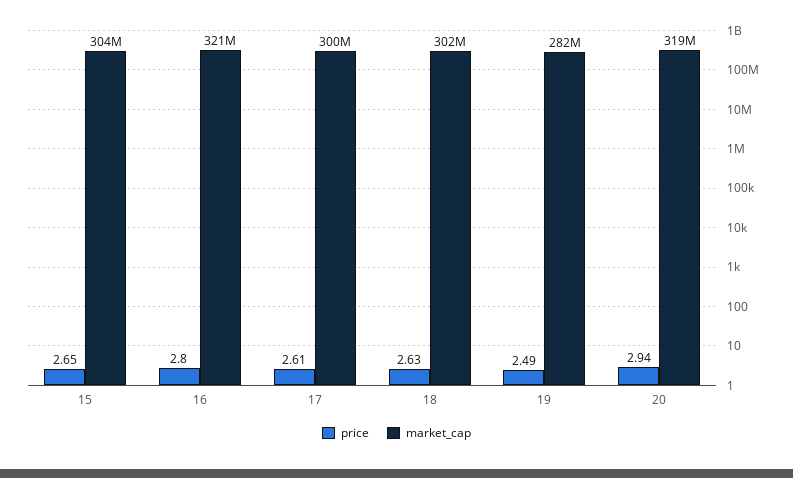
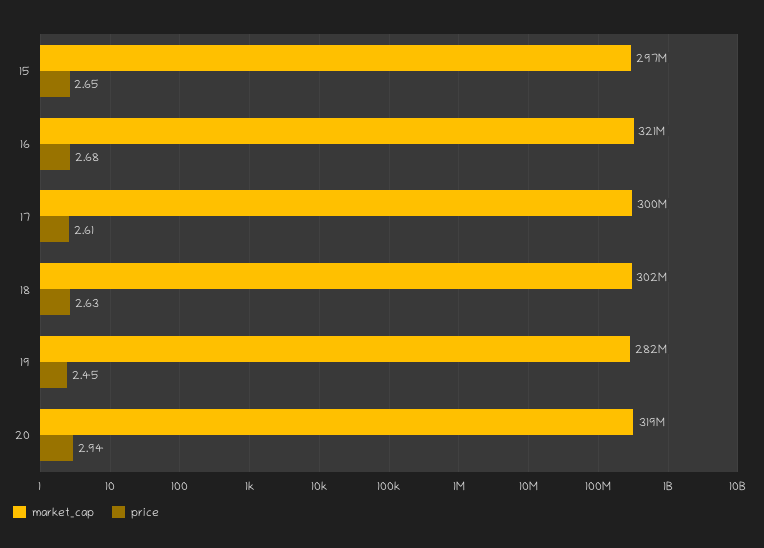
market_cap, 15: 304000000 -> 297000000
price, 16: 2.8 -> 2.68
price, 19: 2.49 -> 2.45

